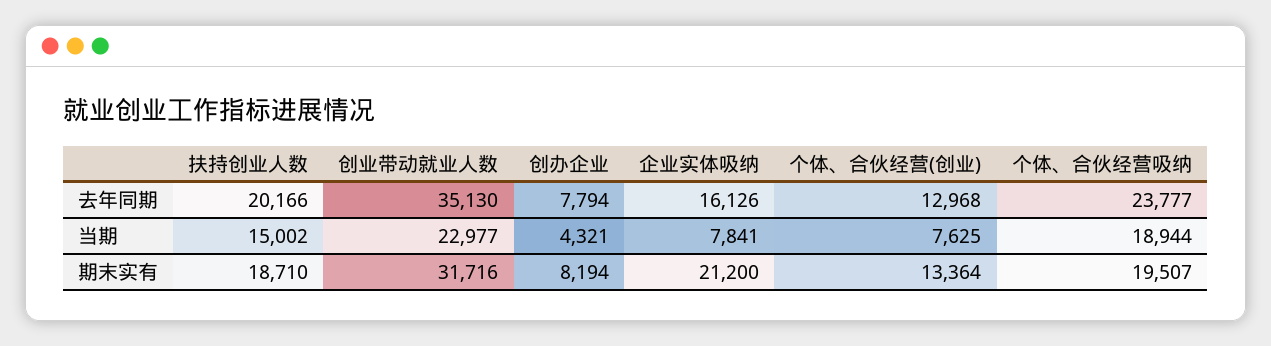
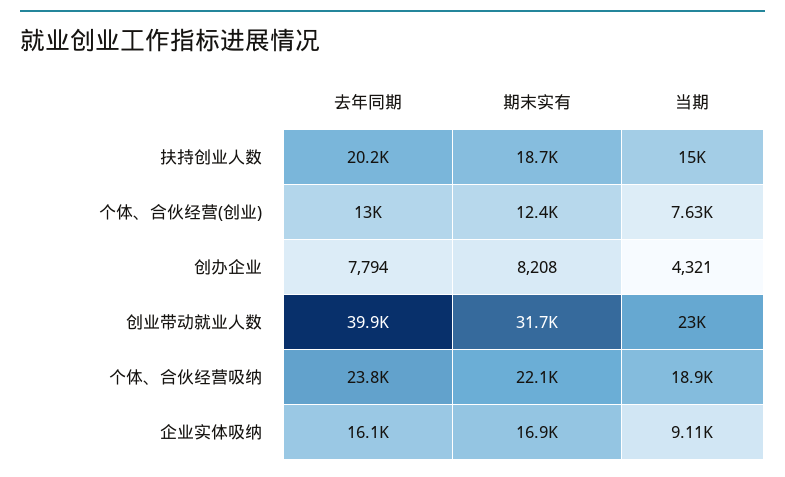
创业带动就业人数, 去年同期: 35130 -> 39900
企业实体吸纳, 当期: 7841 -> 9110
创办企业, 期末实有: 8194 -> 8208
企业实体吸纳, 期末实有: 21200 -> 16900
个体、合伙经营(创业), 期末实有: 13364 -> 12400
个体、合伙经营吸纳, 期末实有: 19507 -> 22100

